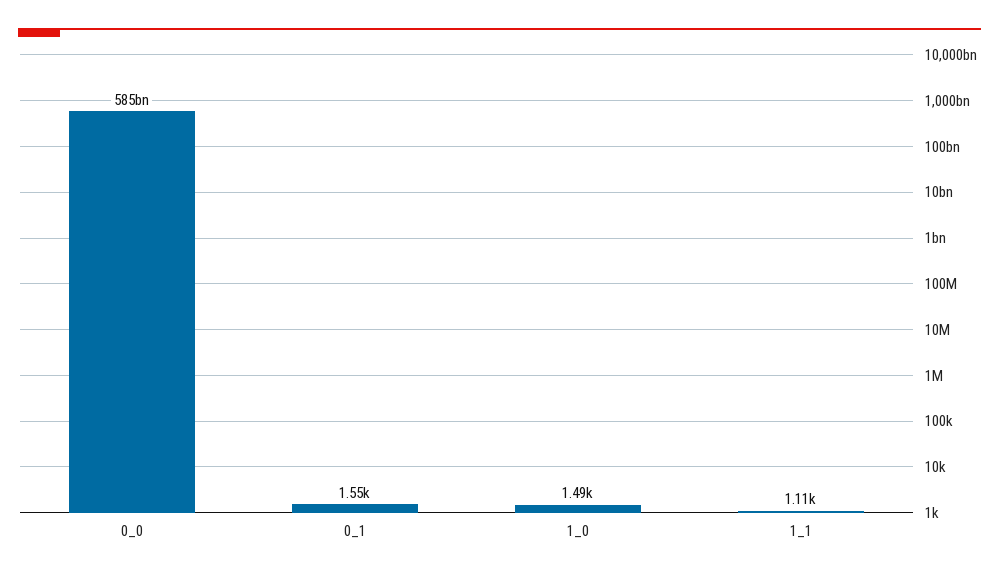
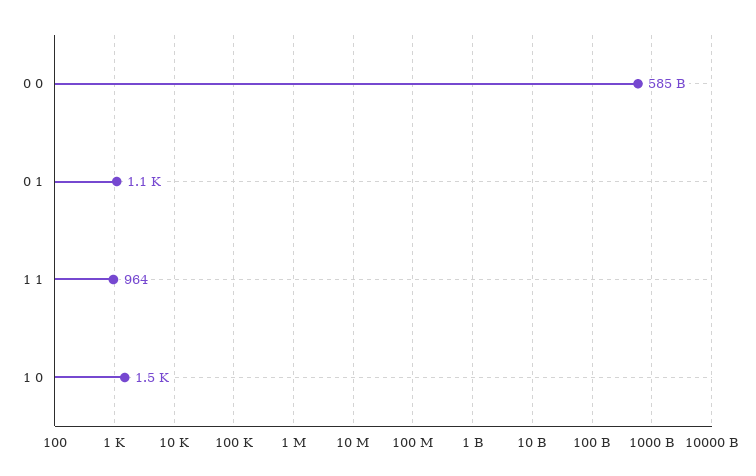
0_1: 1550 -> 1100
1_1: 1110 -> 964

